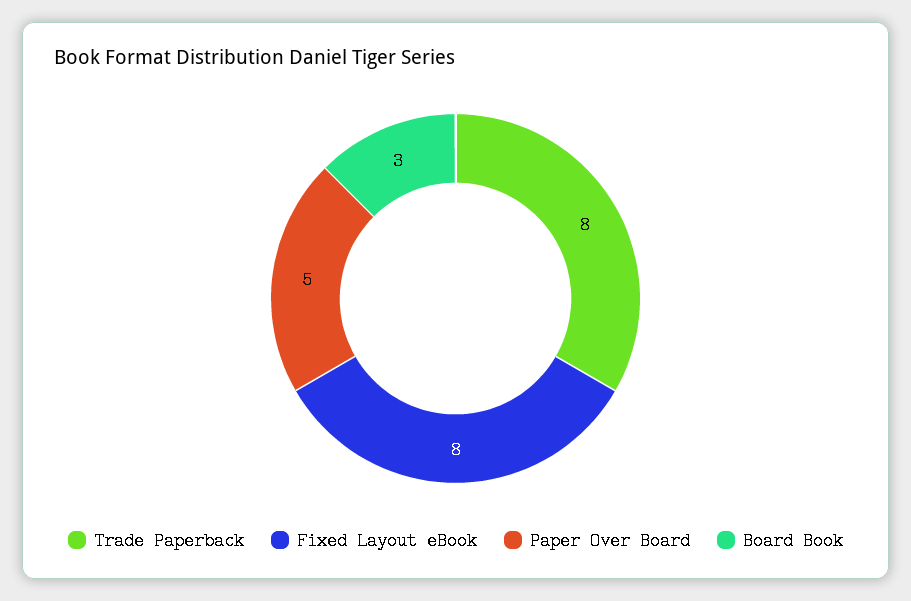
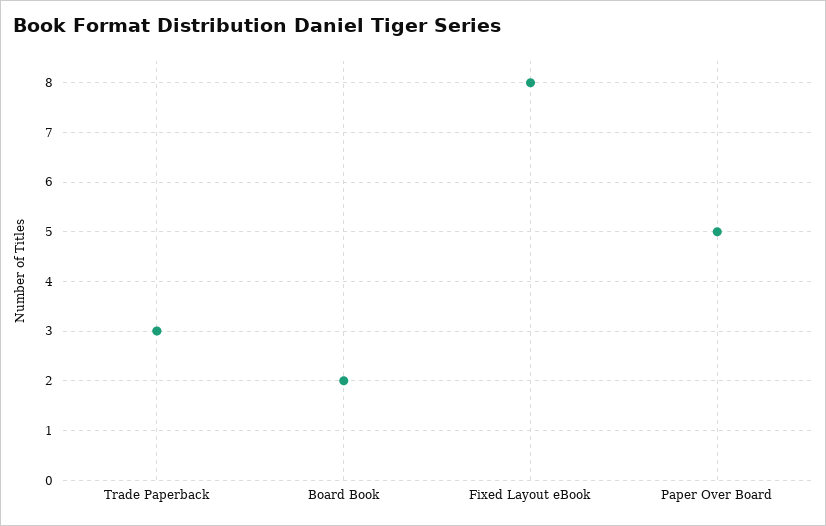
Trade Paperback: 8 -> 3
Board Book: 3 -> 2

